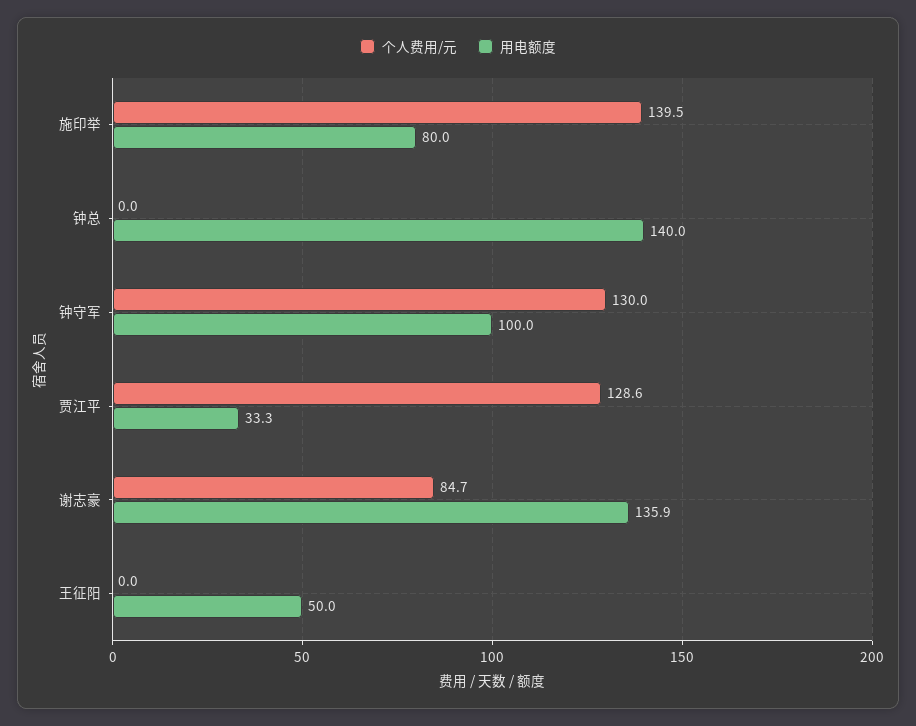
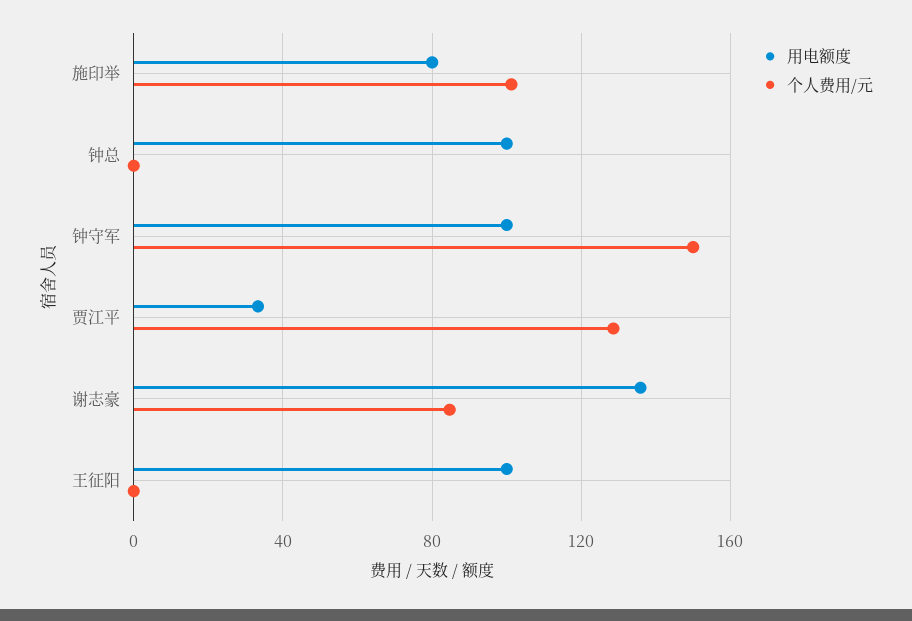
个人费用/元, 施印举: 139.5 -> 100
用电额度, 钟总: 140 -> 100
个人费用/元, 钟守军: 130 -> 150
用电额度, 王征阳: 50 -> 100

